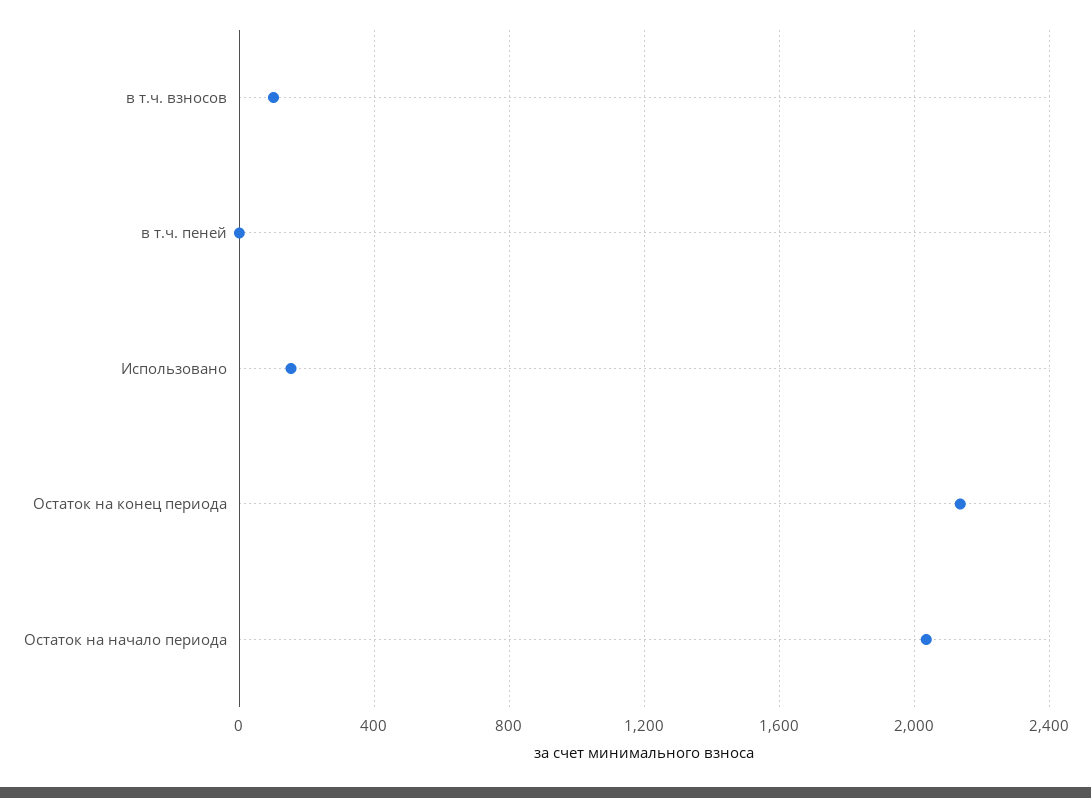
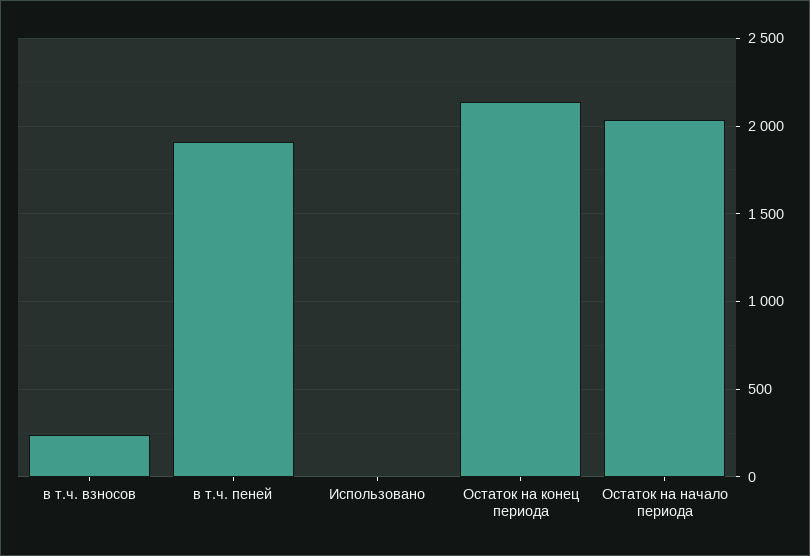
в т.ч. взносов: 100 -> 250
в т.ч. пеней: 0 -> 1900
Использовано: 150 -> 0

